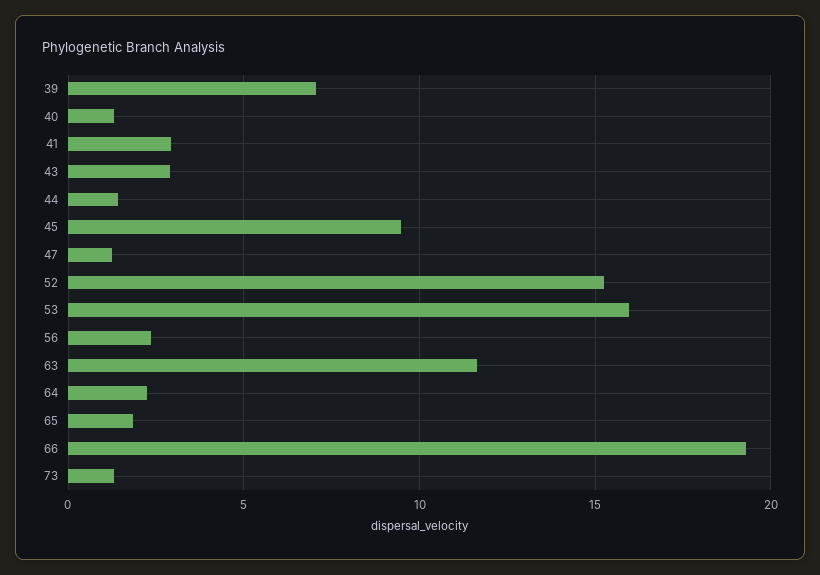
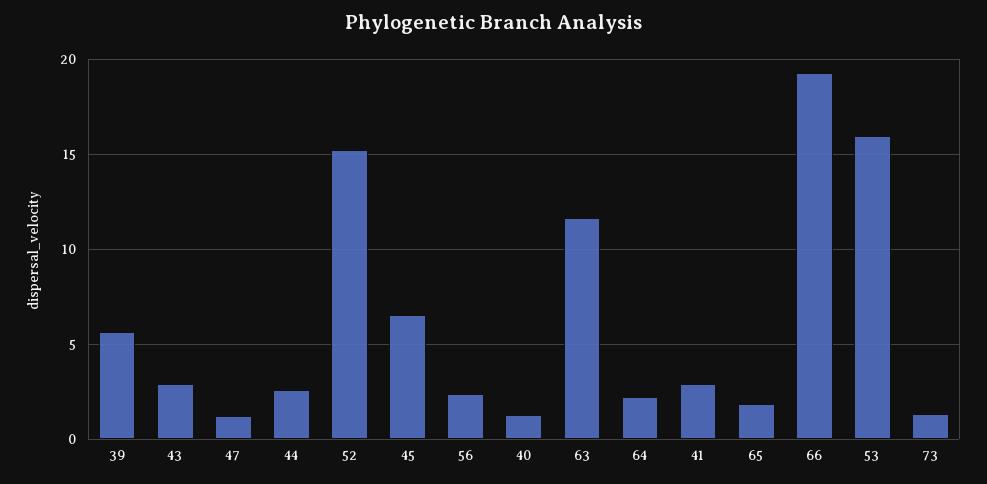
39: 7 -> 5.5
44: 1.5 -> 2.5
45: 9.5 -> 6.5

